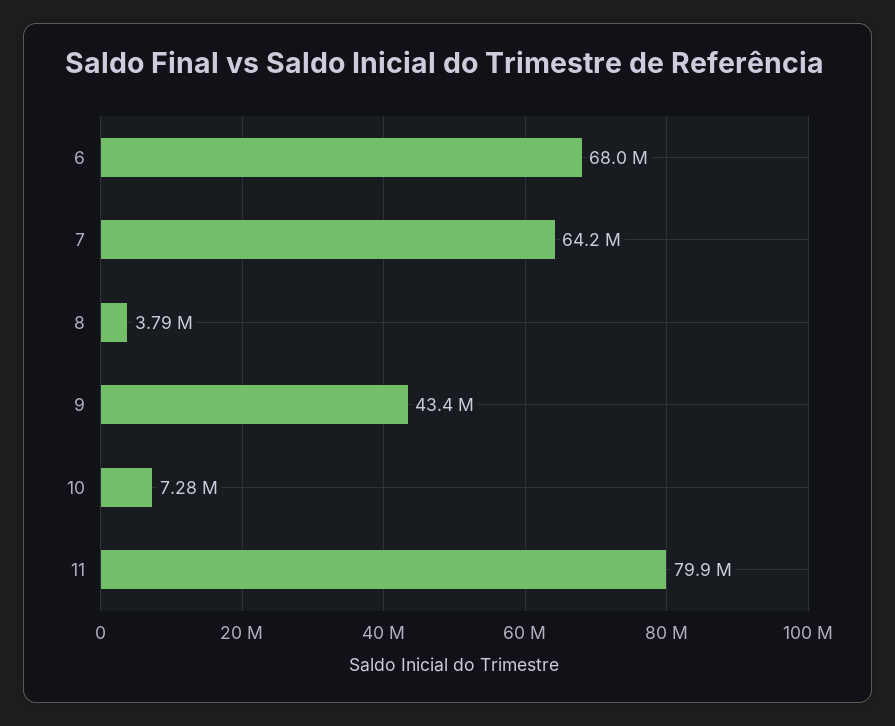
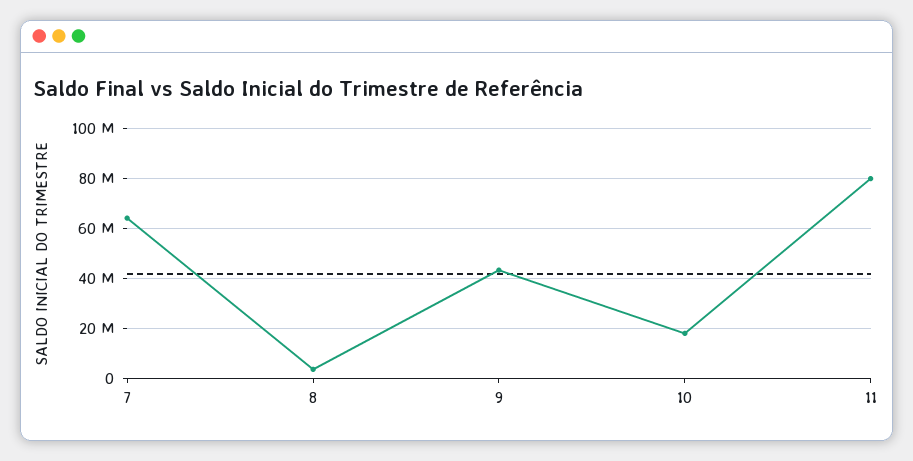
6: 68000000 -> none
10: 7280000 -> 17500000

